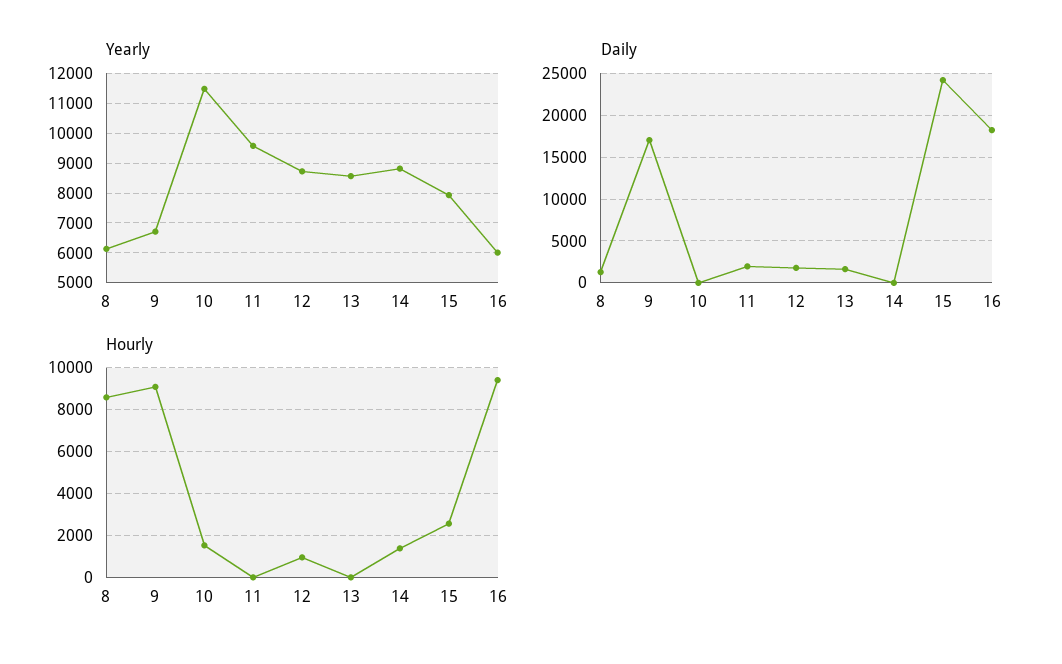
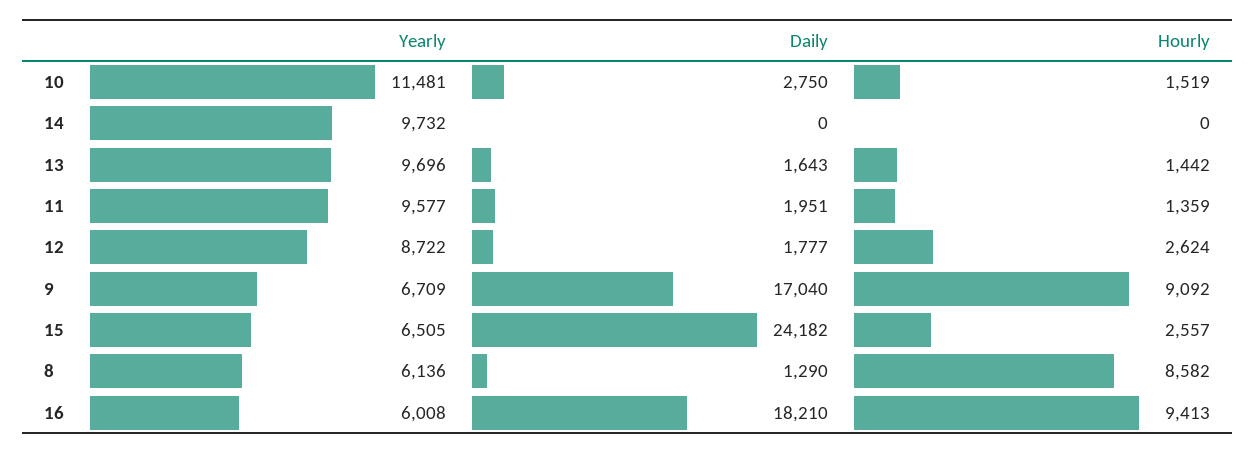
Yearly, 13: 8500 -> 9696
Yearly, 14: 8750 -> 9732
Yearly, 15: 8000 -> 6505
Daily, 10: 0 -> 2750
Hourly, 11: 0 -> 1359
Hourly, 12: 1000 -> 2624
Hourly, 13: 0 -> 1442
Hourly, 14: 1500 -> 0

